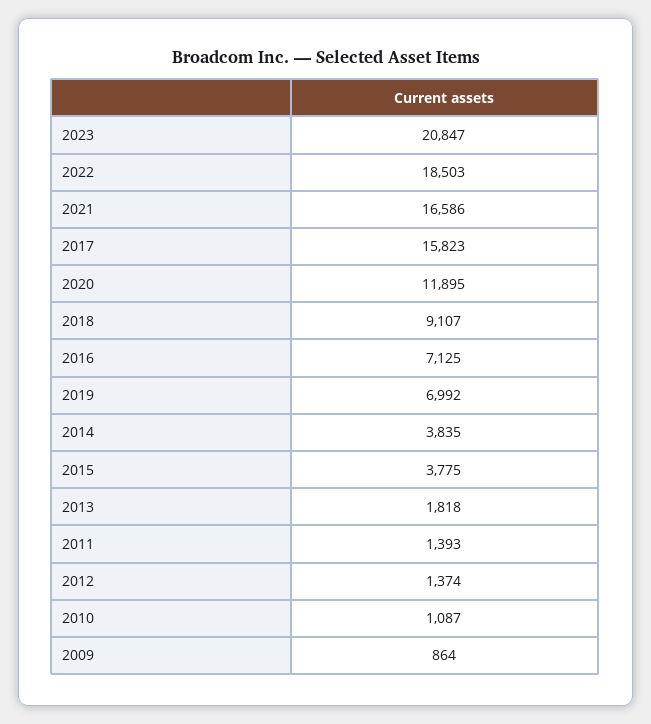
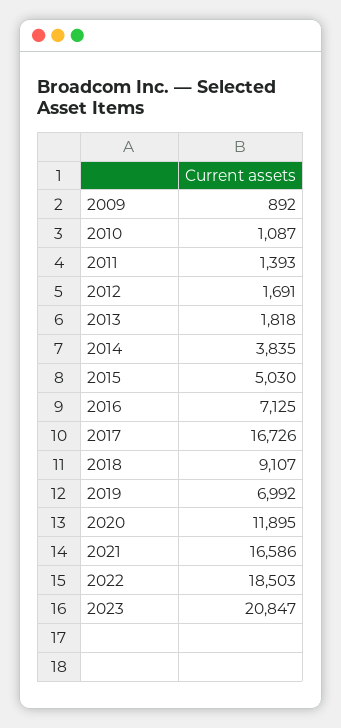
2017: 15823 -> 16726
2015: 3775 -> 5030
2012: 1374 -> 1691
2009: 864 -> 892

